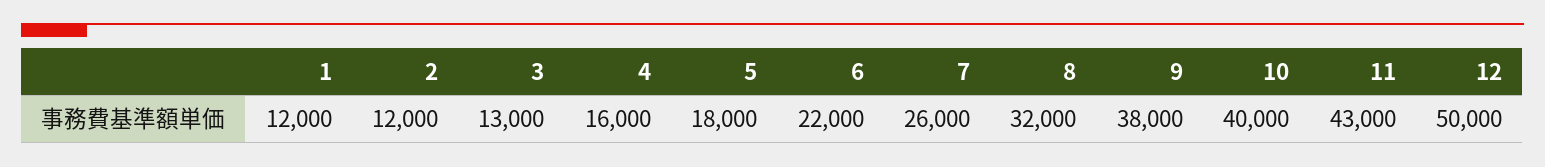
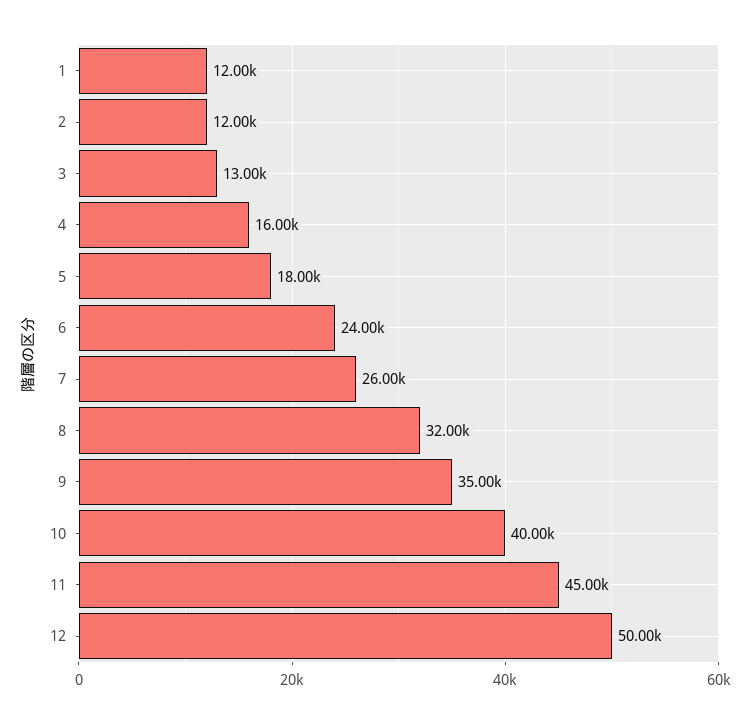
6: 22000 -> 24000
9: 38000 -> 35000
11: 43000 -> 45000

